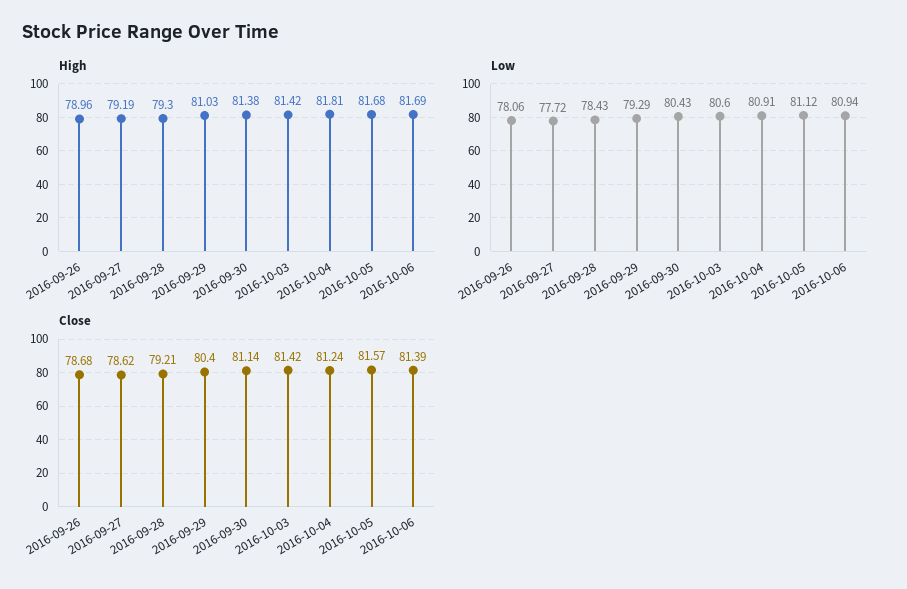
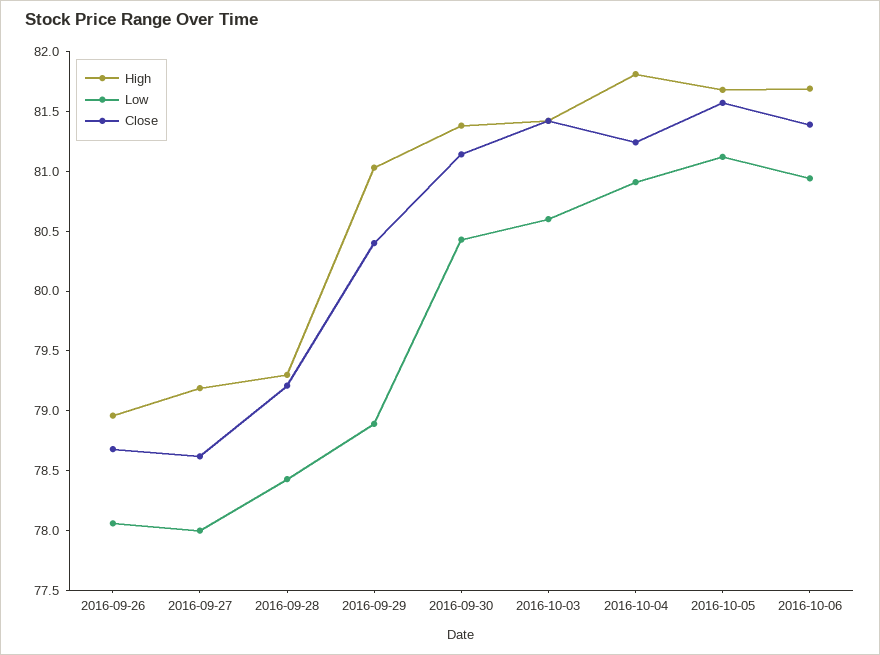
Low, 2016-09-27: 77.72 -> 78
Low, 2016-09-29: 79.29 -> 78.9

